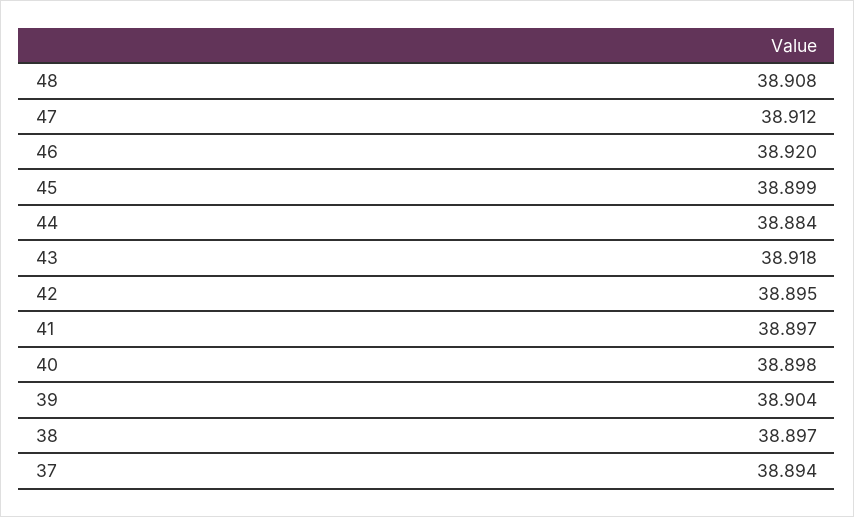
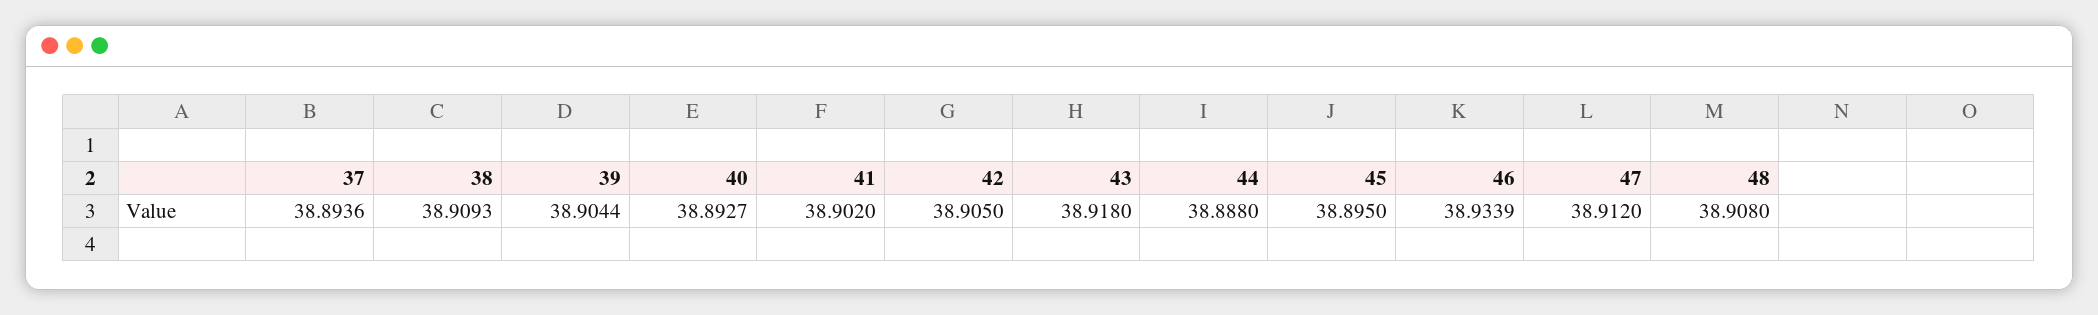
46: 38.92 -> 38.9339
45: 38.899 -> 38.895
44: 38.884 -> 38.888
42: 38.895 -> 38.905
41: 38.897 -> 38.902
40: 38.898 -> 38.8927
38: 38.897 -> 38.9093

